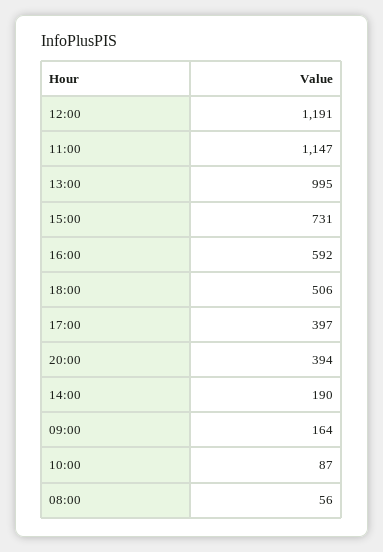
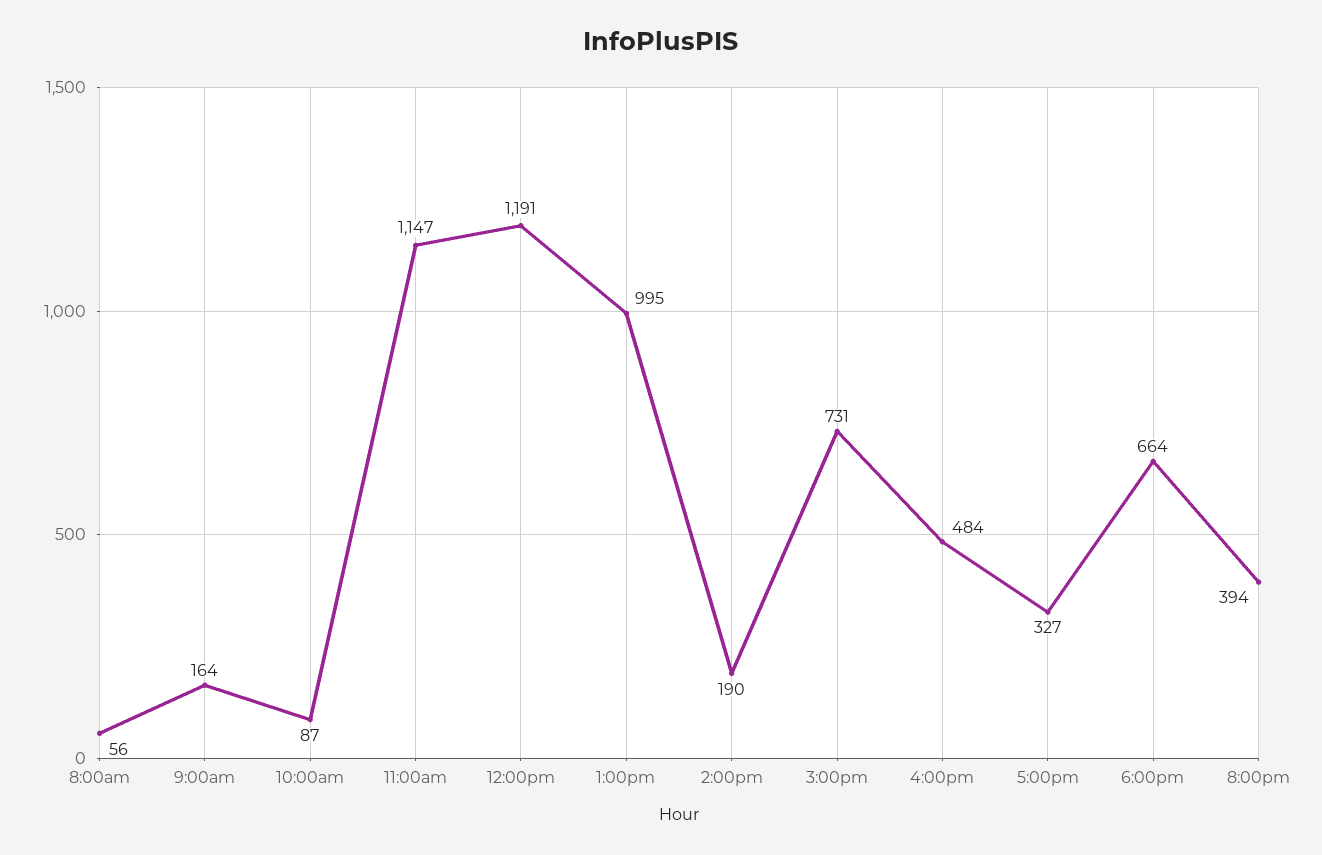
16:00: 592 -> 484
18:00: 506 -> 664
17:00: 397 -> 327

